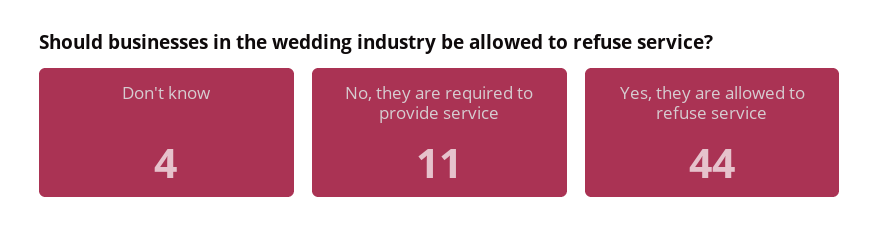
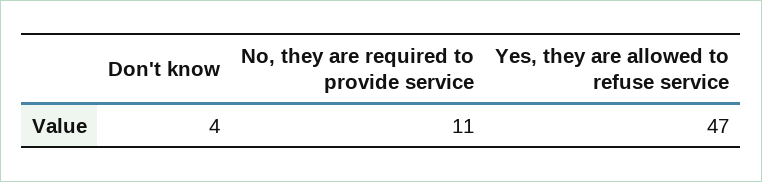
Yes, they are allowed to refuse service: 44 -> 47

